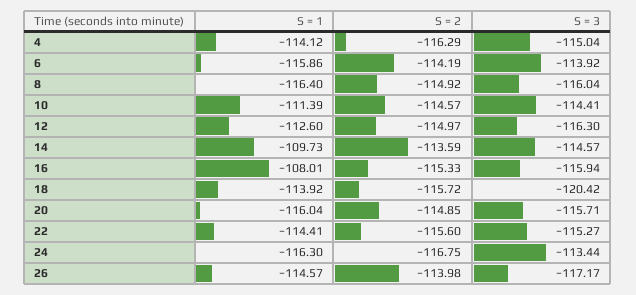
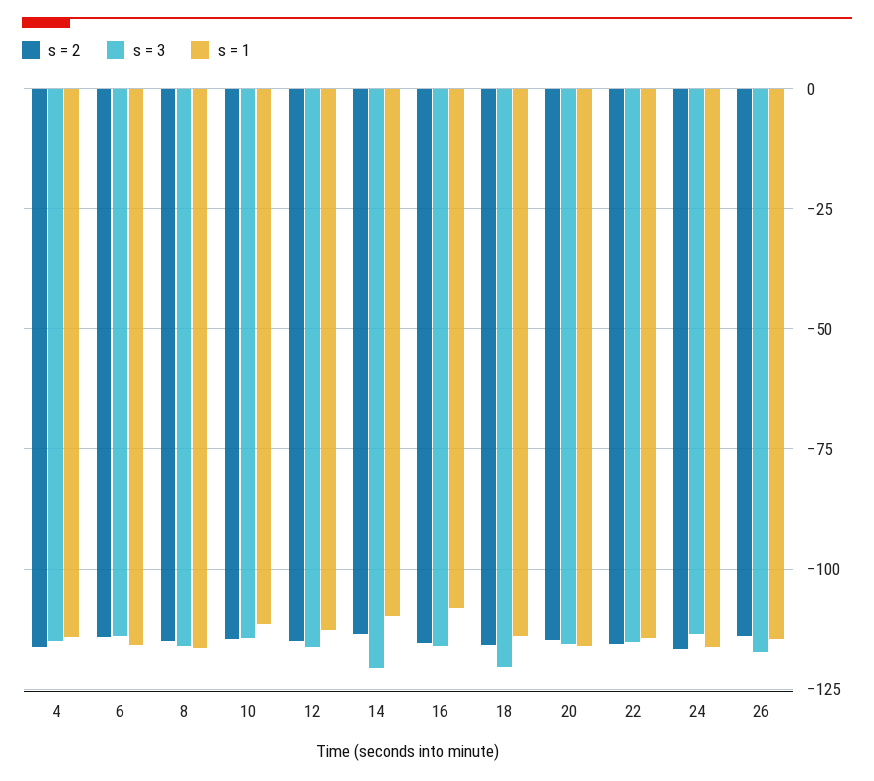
S = 3, 14: -114.57 -> -120

